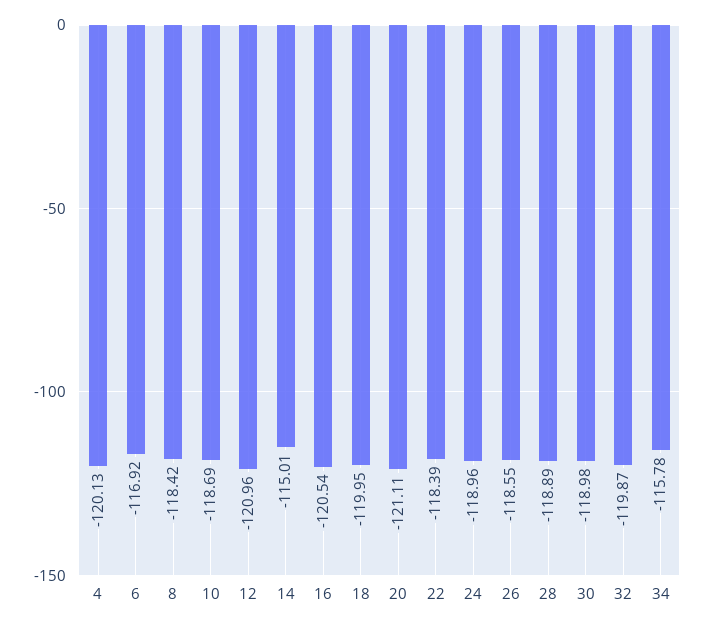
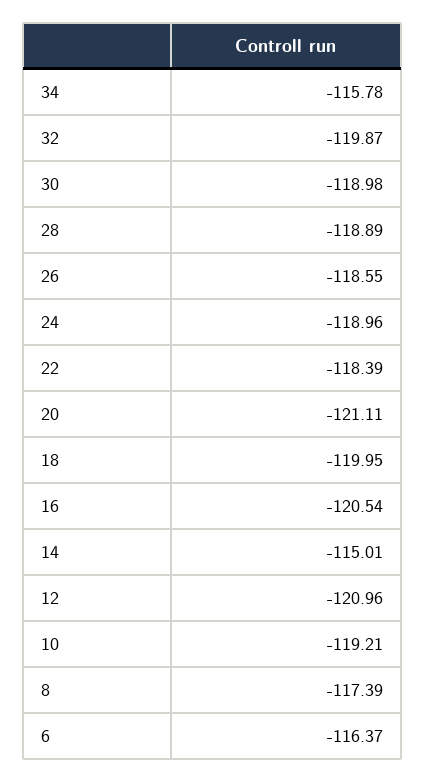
4: -120.13 -> none
6: -116.92 -> -116.37
8: -118.42 -> -117.39
10: -118.69 -> -119.21

